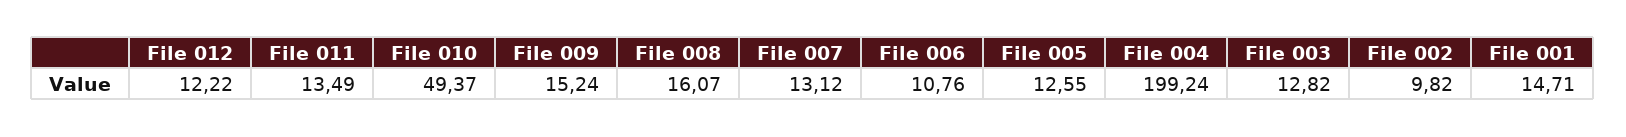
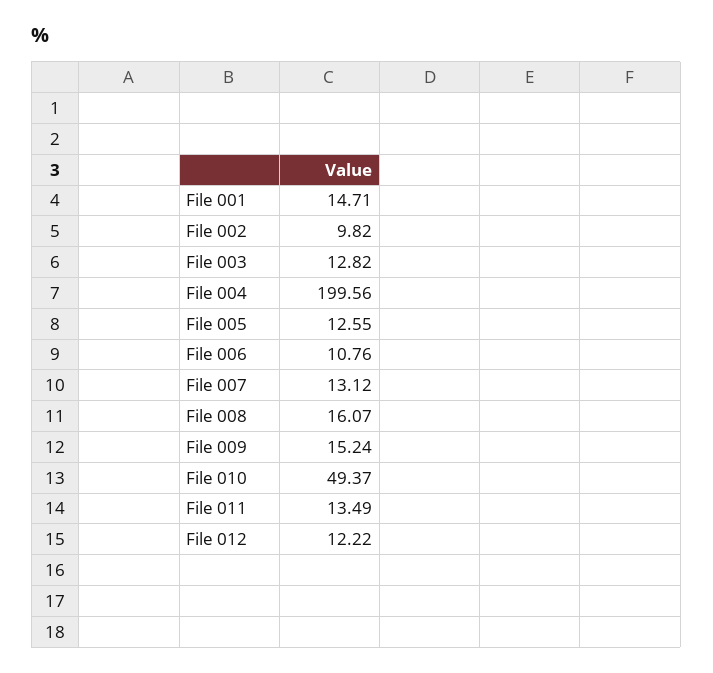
File 004: 199.24 -> 199.56

